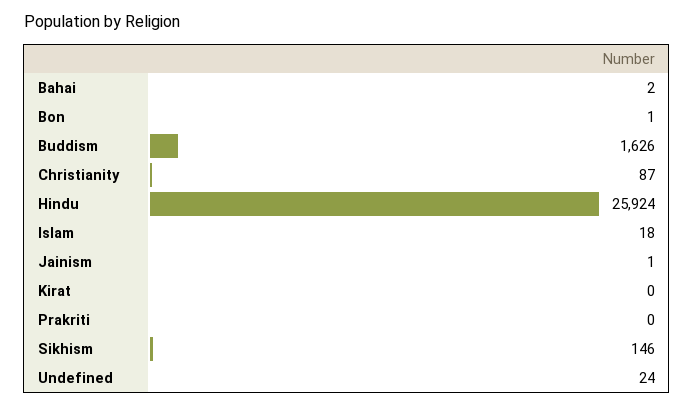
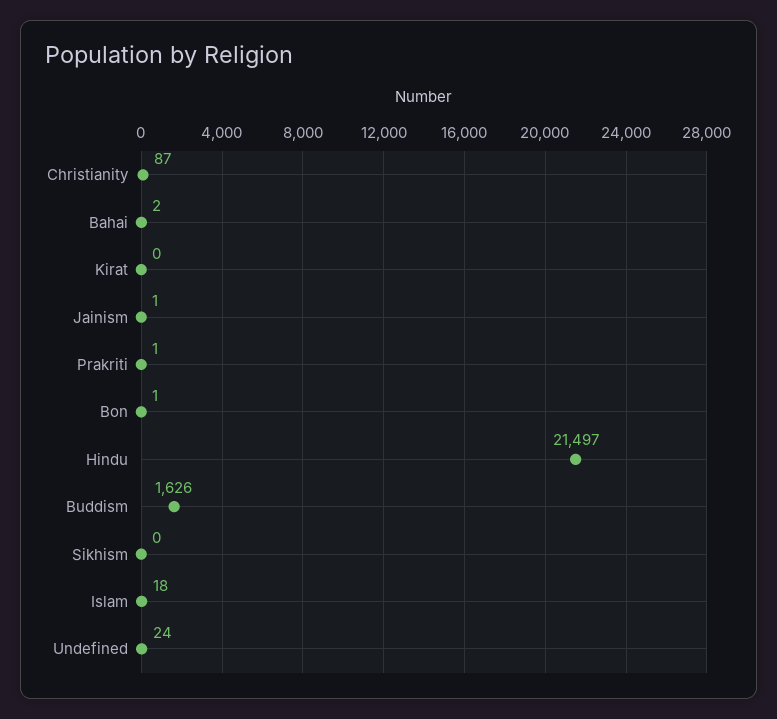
Hindu: 25924 -> 21497
Prakriti: 0 -> 1
Sikhism: 146 -> 0

